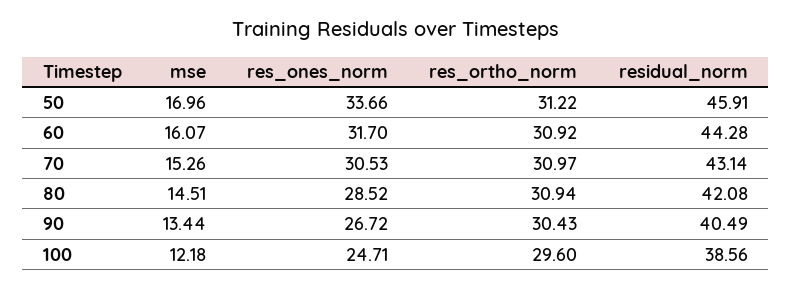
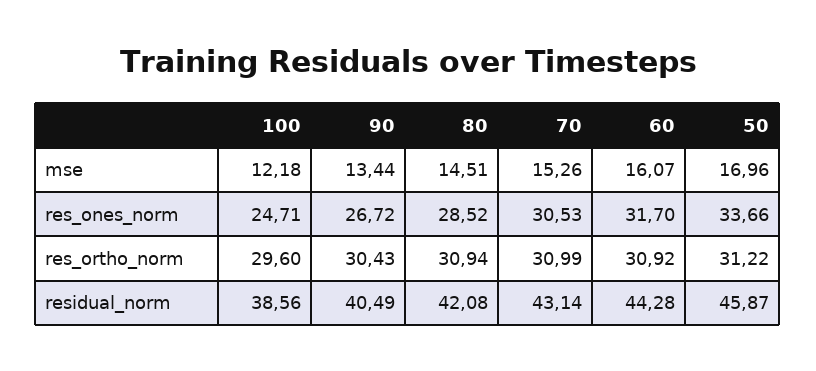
residual_norm, 50: 45.91 -> 45.87
res_ortho_norm, 70: 30.97 -> 30.99

